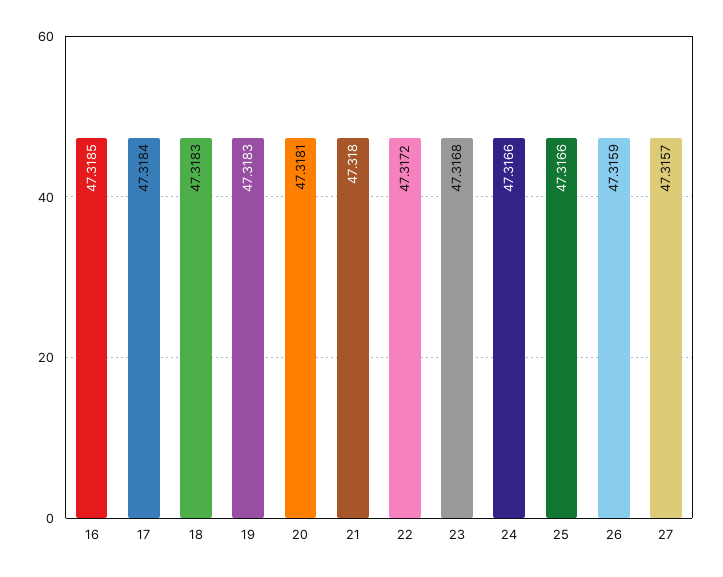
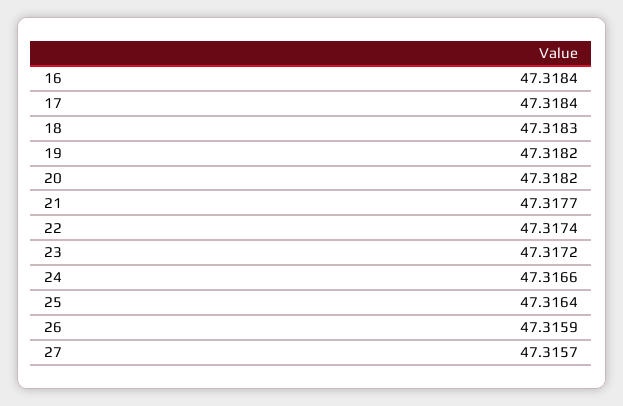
16: 47.3185 -> 47.3184
19: 47.3183 -> 47.3182
20: 47.3181 -> 47.3182
21: 47.318 -> 47.3177
22: 47.3172 -> 47.3174
23: 47.3168 -> 47.3172
25: 47.3166 -> 47.3164

